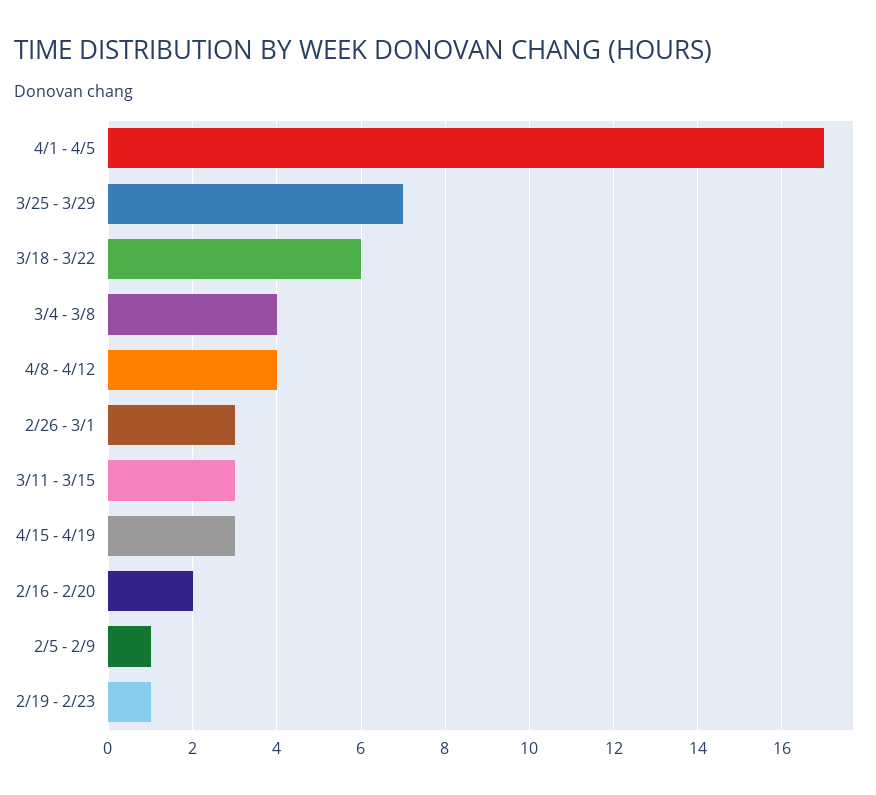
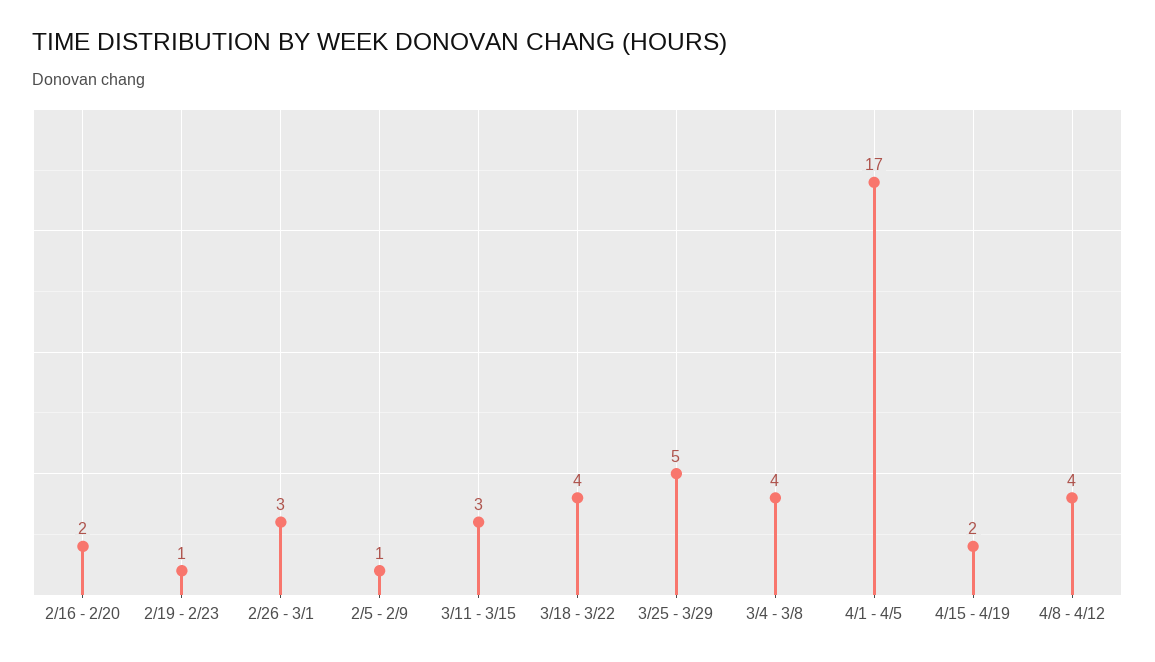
3/25 - 3/29: 7 -> 5
3/18 - 3/22: 6 -> 4
4/15 - 4/19: 3 -> 2

